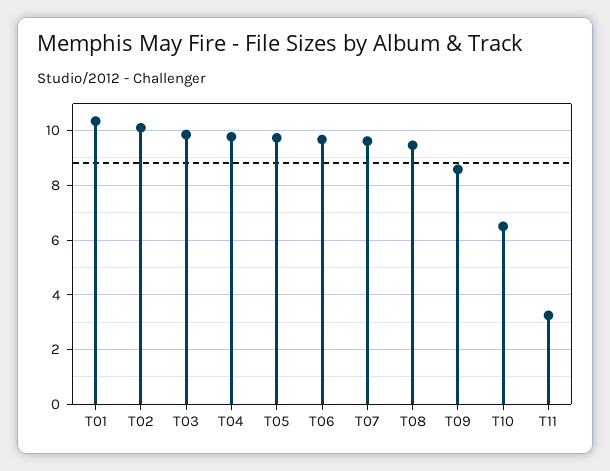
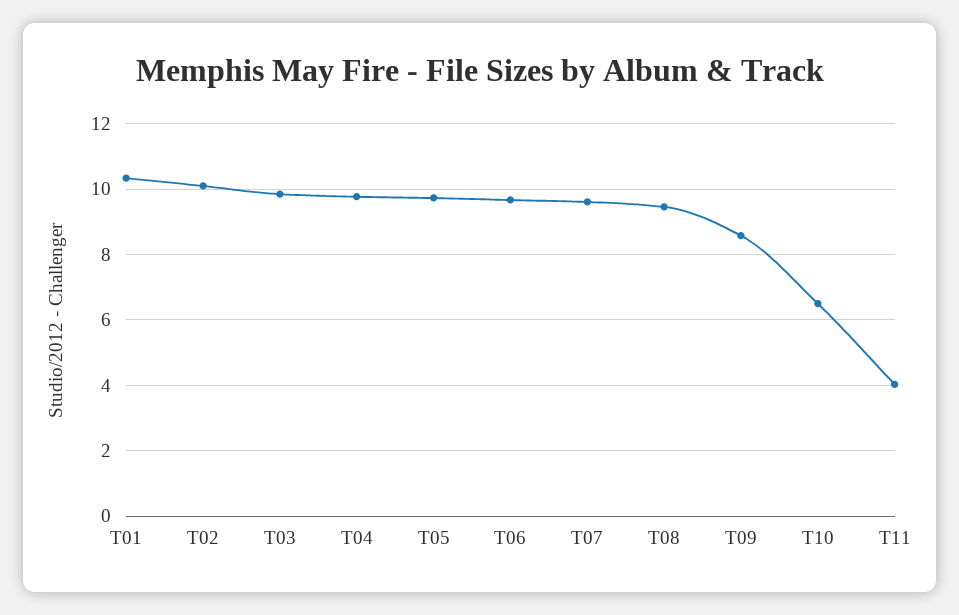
T11: 3.25 -> 4

